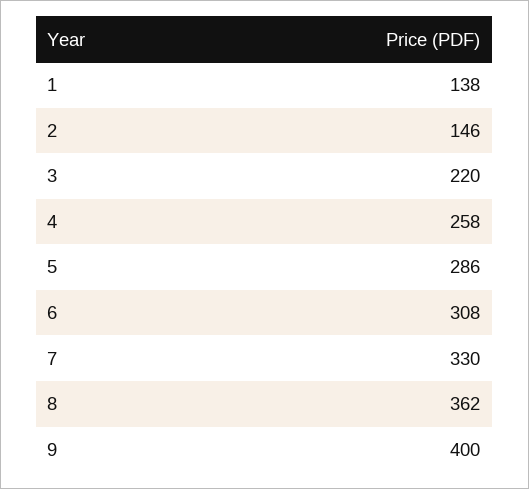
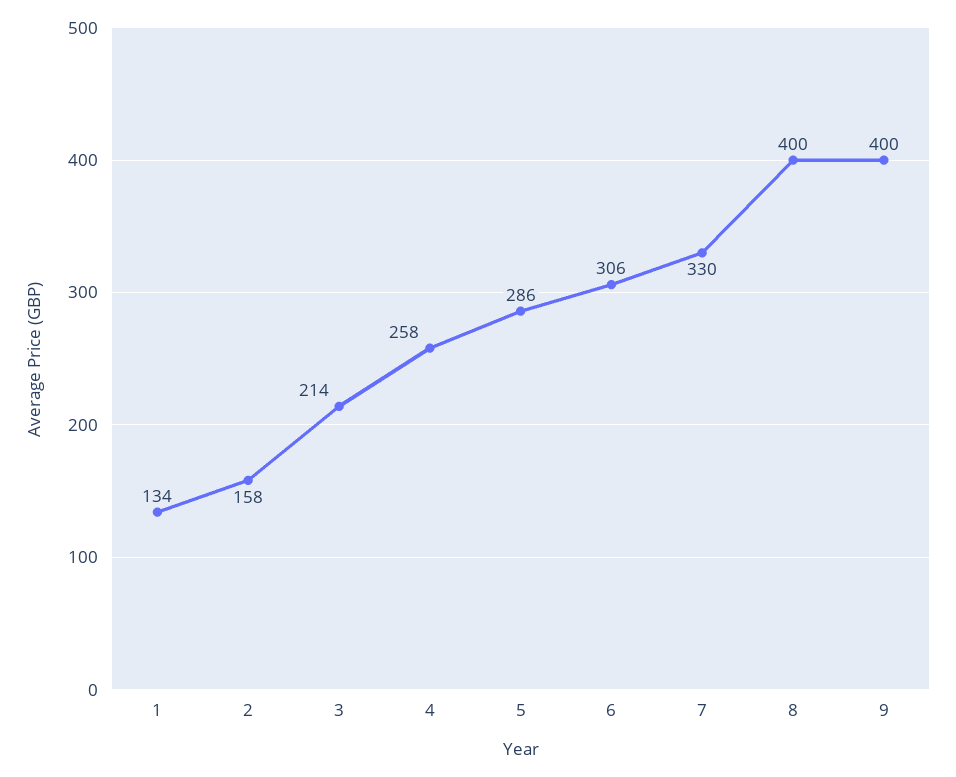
1: 138 -> 134
2: 146 -> 158
3: 220 -> 214
6: 308 -> 306
8: 362 -> 400

